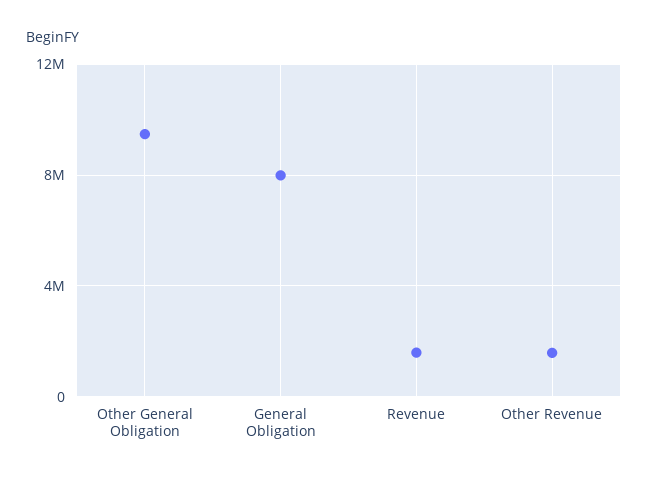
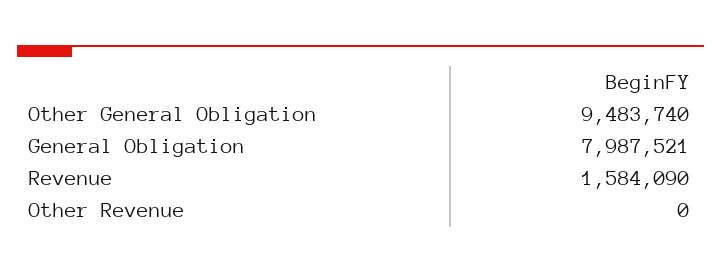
Other Revenue: 1500000 -> 0

